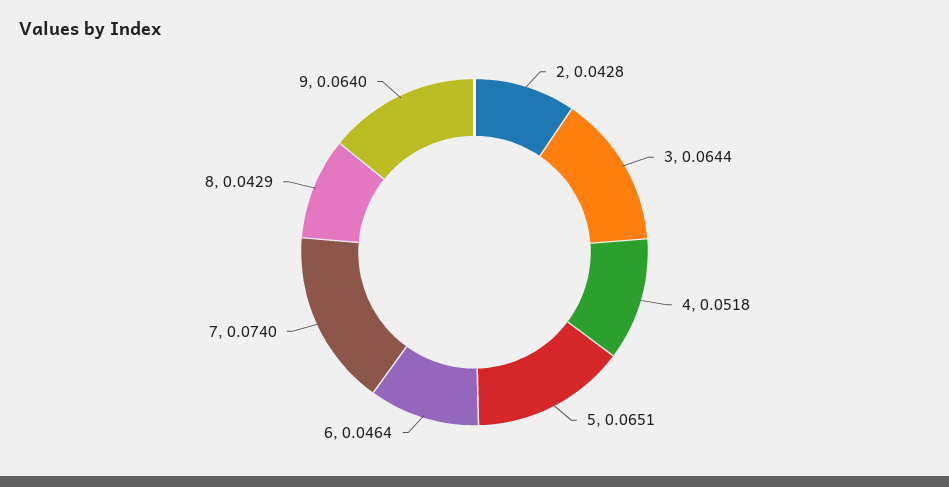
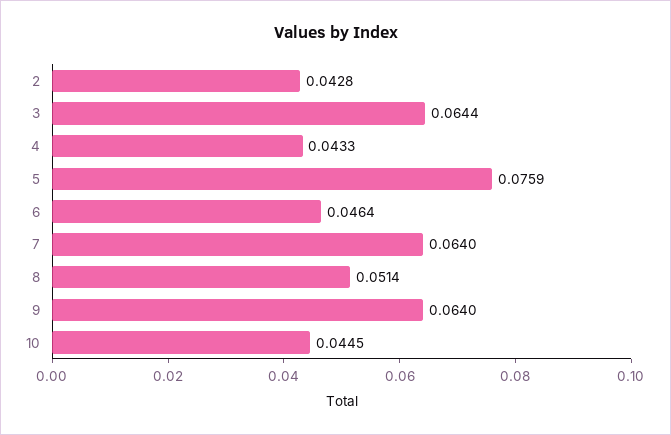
4: 0.0518 -> 0.0433
5: 0.0651 -> 0.0759
7: 0.074 -> 0.064
8: 0.0429 -> 0.0514
10: none -> 0.0445

